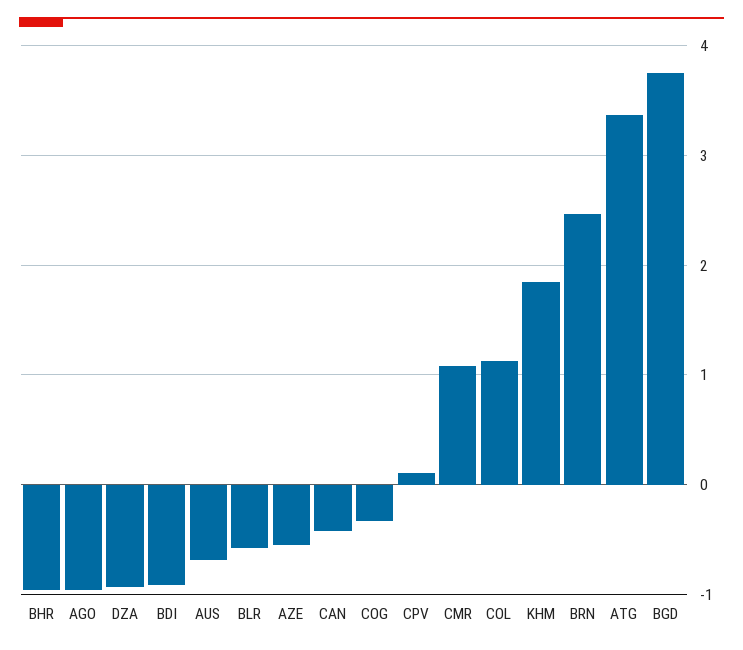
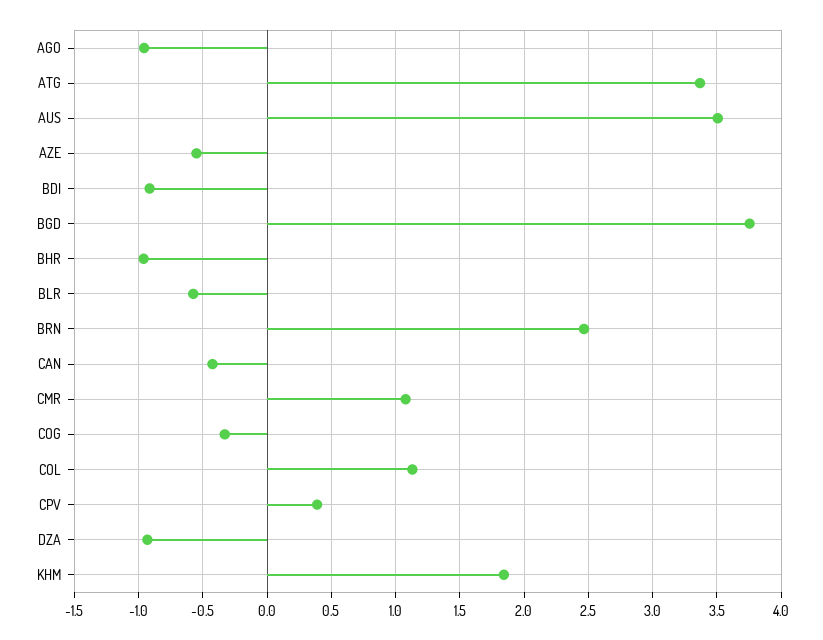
AUS: -0.7 -> 3.5
CPV: 0.1 -> 0.4

